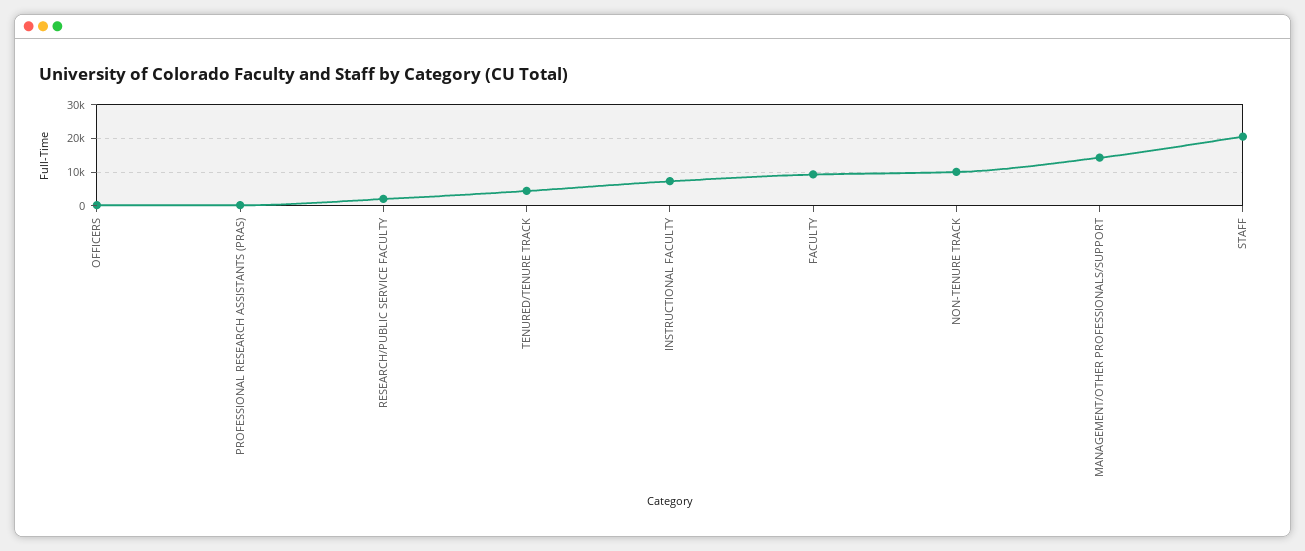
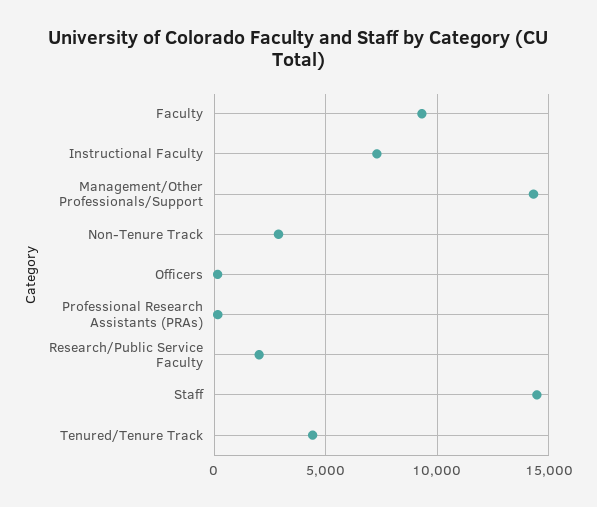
NON-TENURE TRACK: 10000 -> 3000
STAFF: 20000 -> 14500

